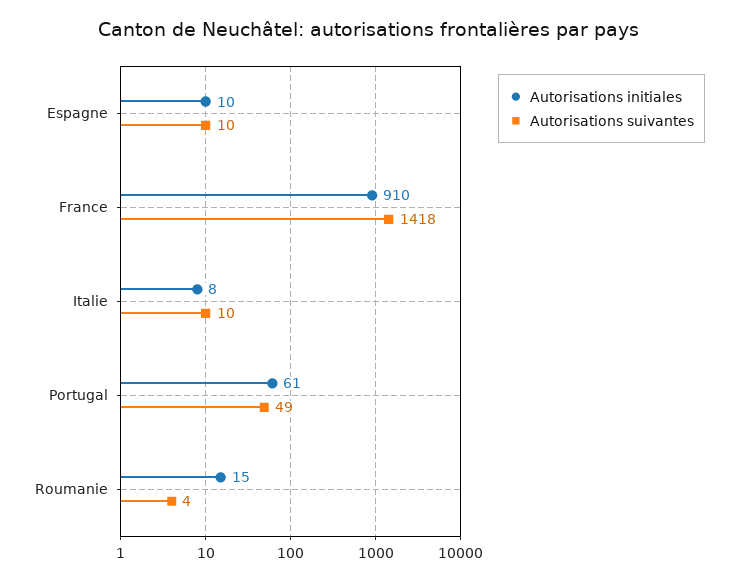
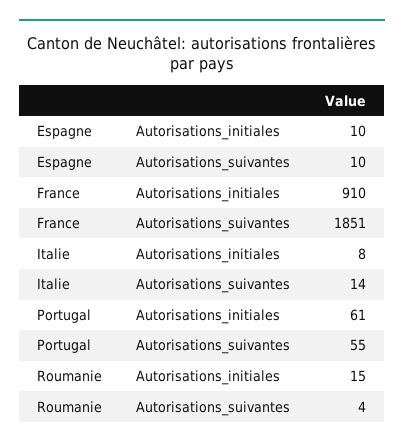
Autorisations suivantes, France: 1418 -> 1851
Autorisations suivantes, Italie: 10 -> 14
Autorisations suivantes, Portugal: 49 -> 55

